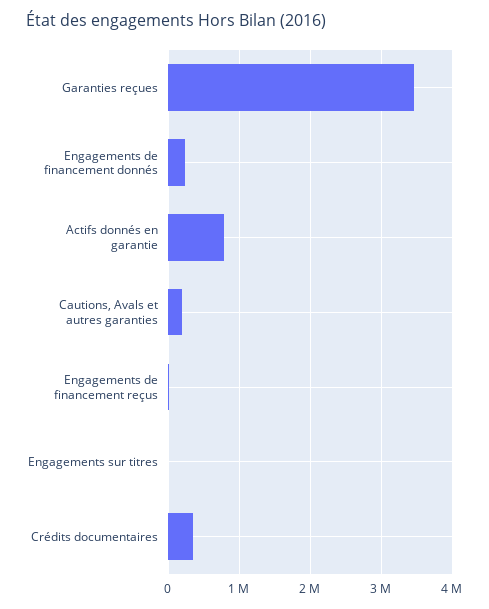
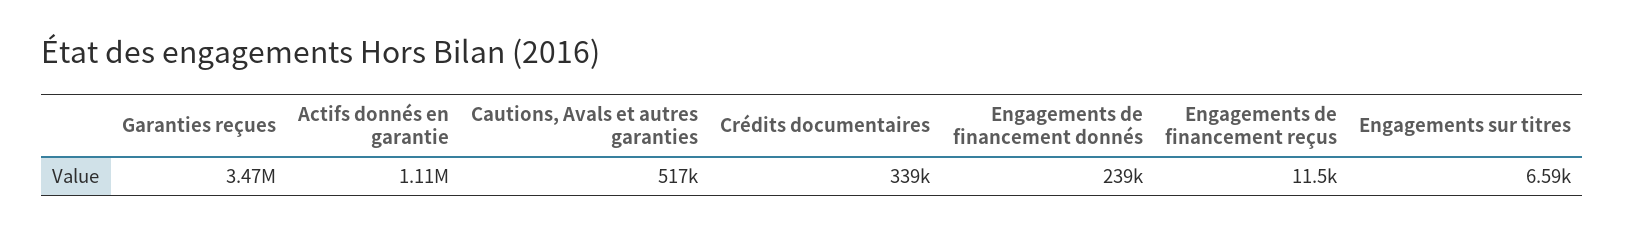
Actifs donnés en garantie: 800000 -> 1110000
Cautions, Avals et autres garanties: 200000 -> 517000

